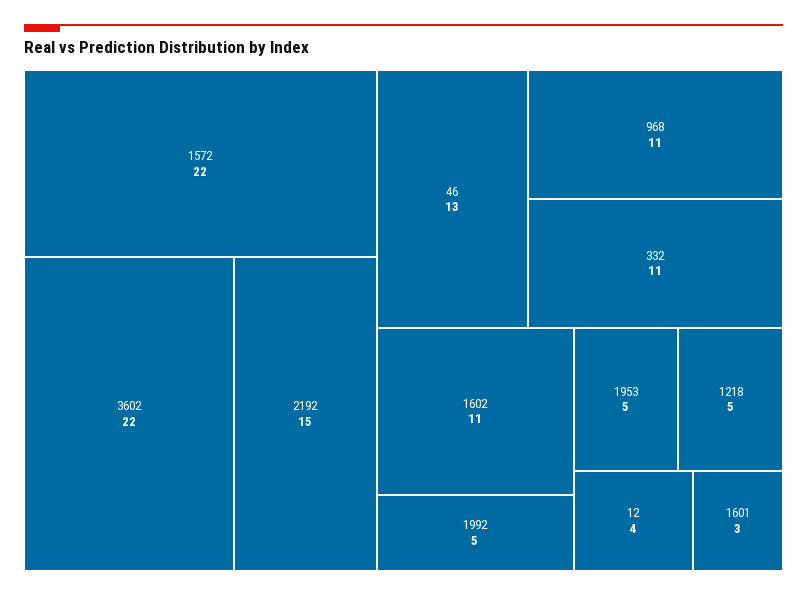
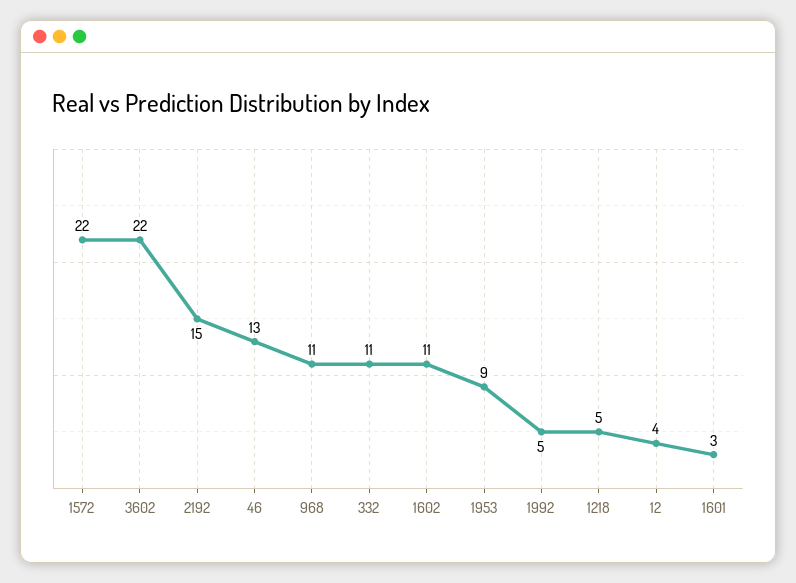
1953: 5 -> 9

